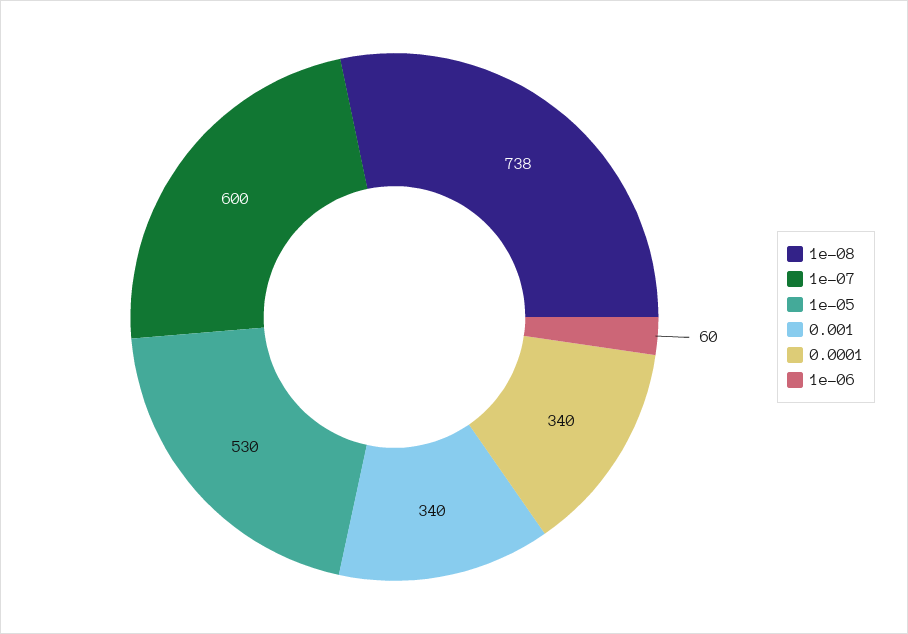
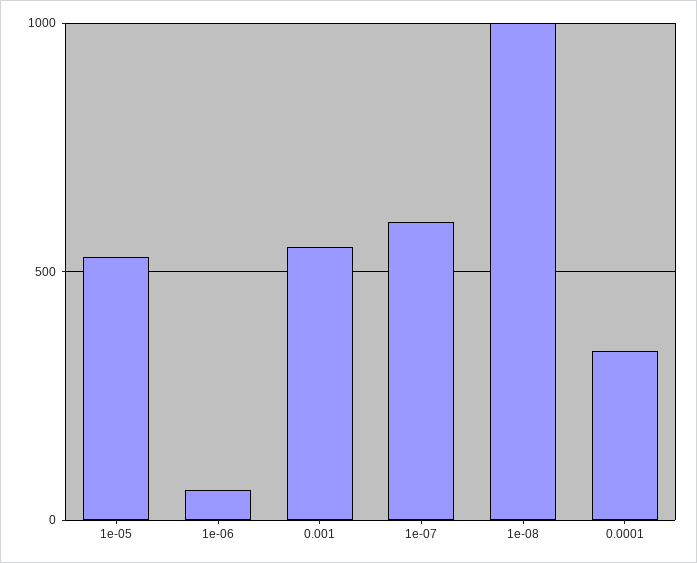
1e-08: 738 -> 1000
0.001: 340 -> 550

